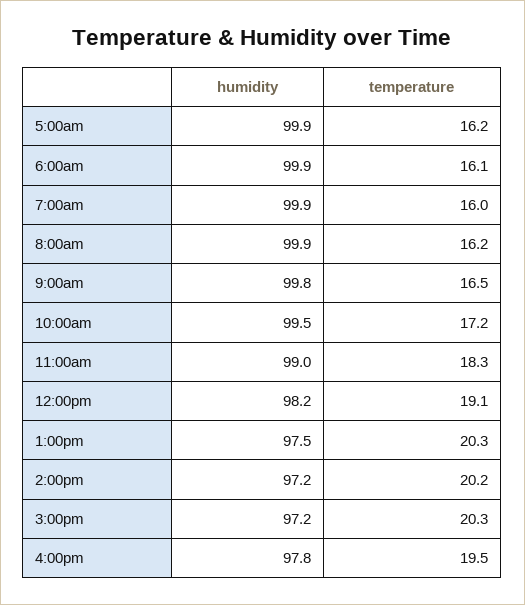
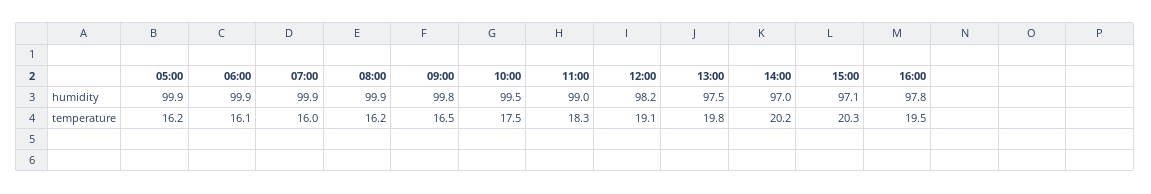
temperature, 10:00am: 17.2 -> 17.5
temperature, 1:00pm: 20.3 -> 19.8
humidity, 2:00pm: 97.2 -> 97
humidity, 3:00pm: 97.2 -> 97.1

